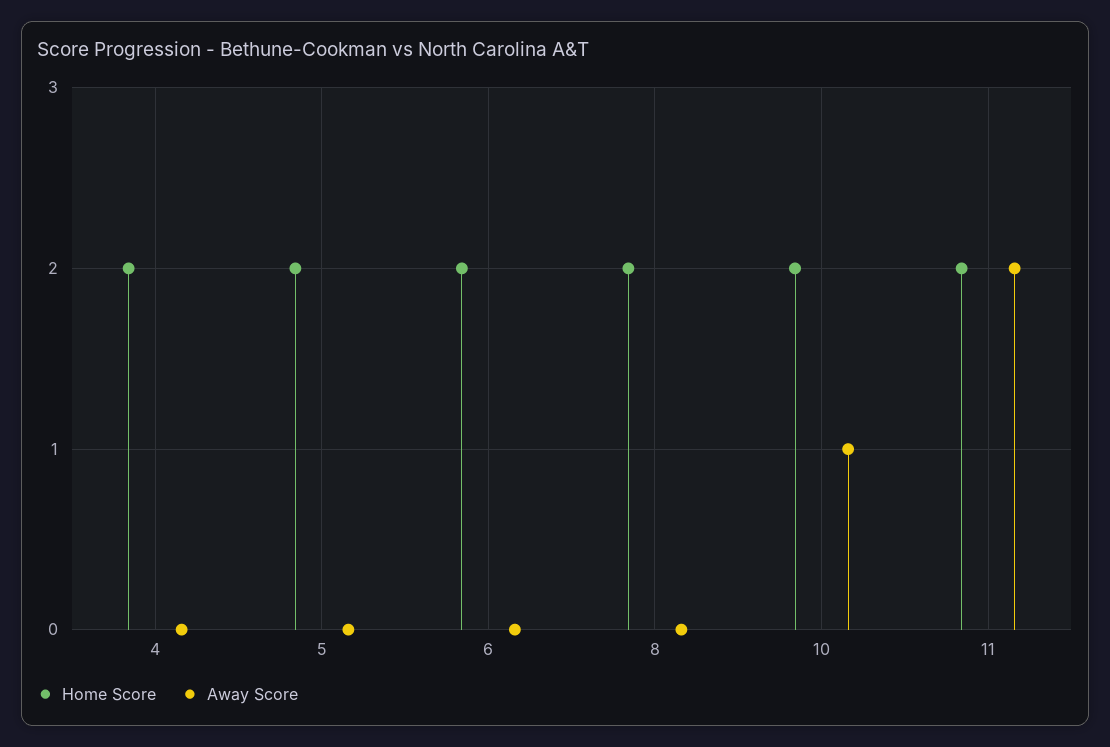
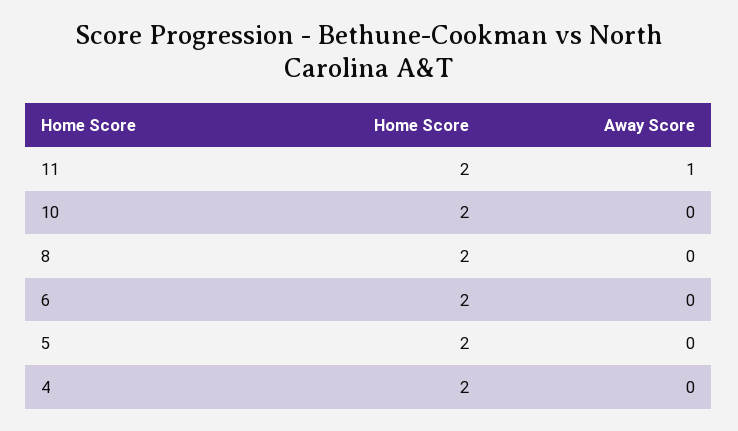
Away Score, 10: 1 -> 0
Away Score, 11: 2 -> 1

